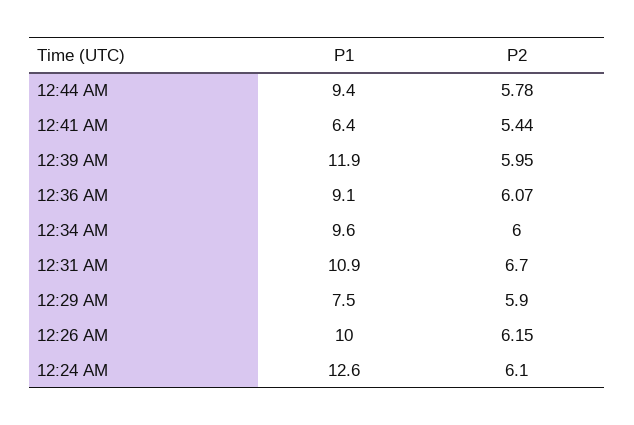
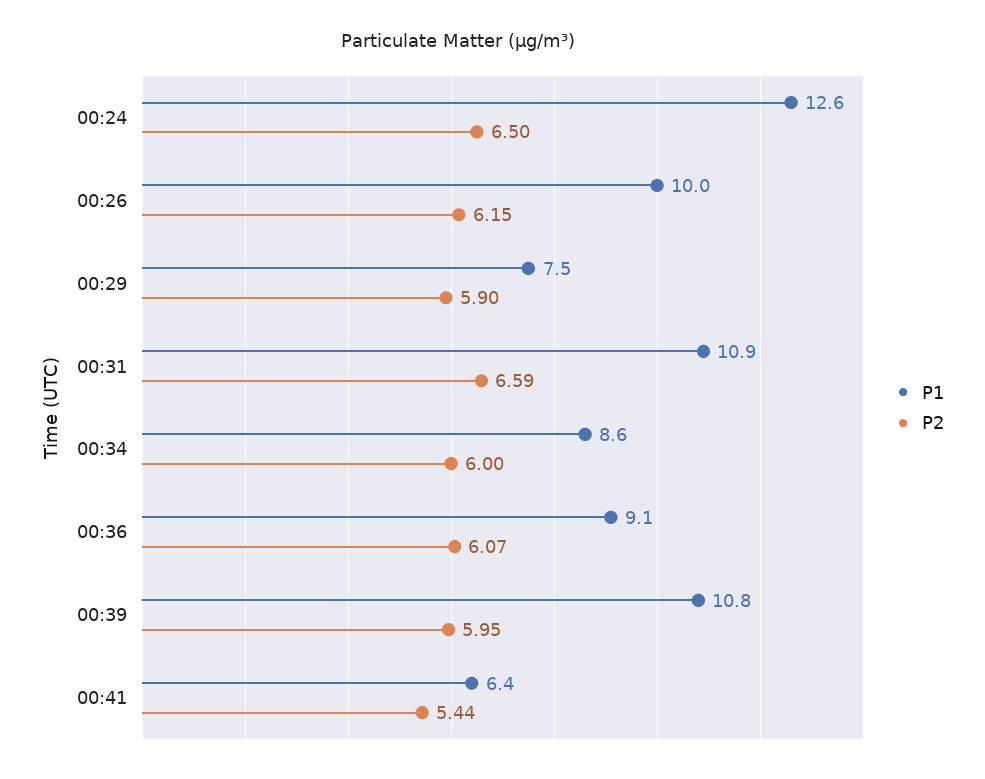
P1, 12:44 AM: 9.4 -> none
P2, 12:44 AM: 5.78 -> none
P1, 12:39 AM: 11.9 -> 10.8
P1, 12:34 AM: 9.6 -> 8.6
P2, 12:31 AM: 6.7 -> 6.59
P2, 12:24 AM: 6.1 -> 6.5

